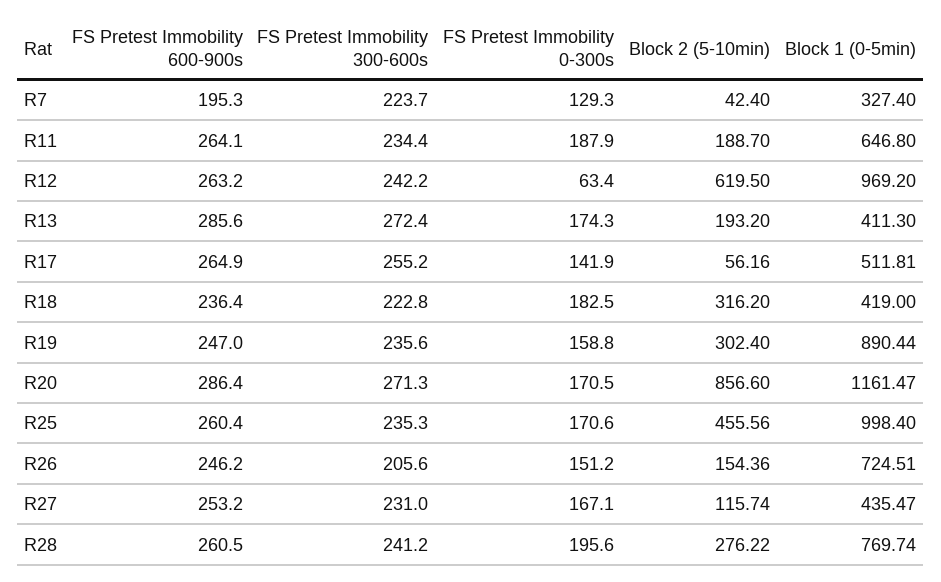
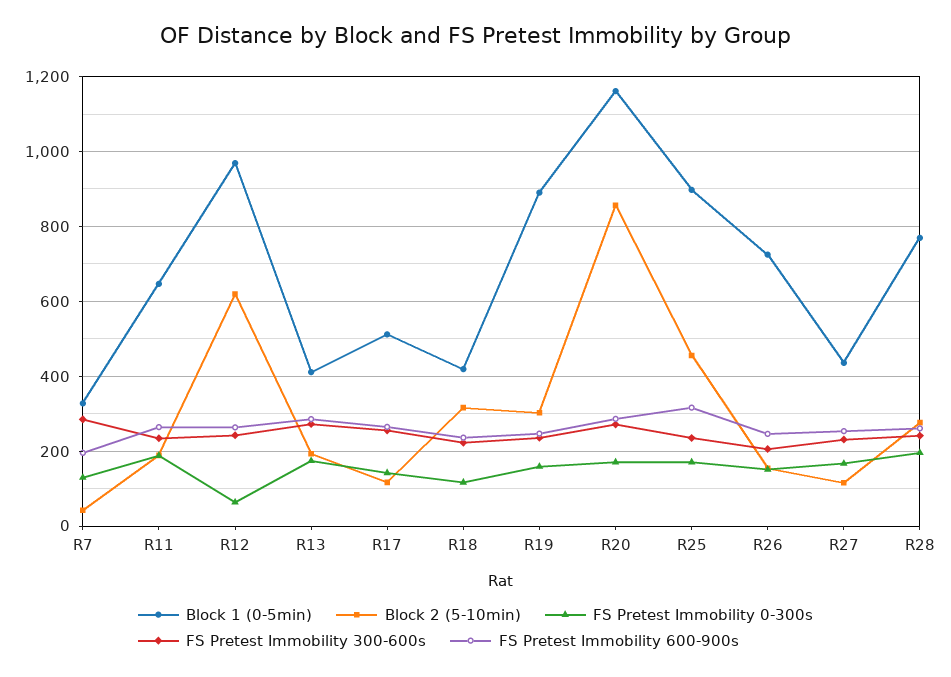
FS Pretest Immobility 300-600s, R7: 223.7 -> 280
Block 2 (5-10min), R17: 56.16 -> 120
FS Pretest Immobility 0-300s, R18: 182.5 -> 120
FS Pretest Immobility 600-900s, R25: 260.4 -> 320
Block 1 (0-5min), R25: 998.4 -> 900

